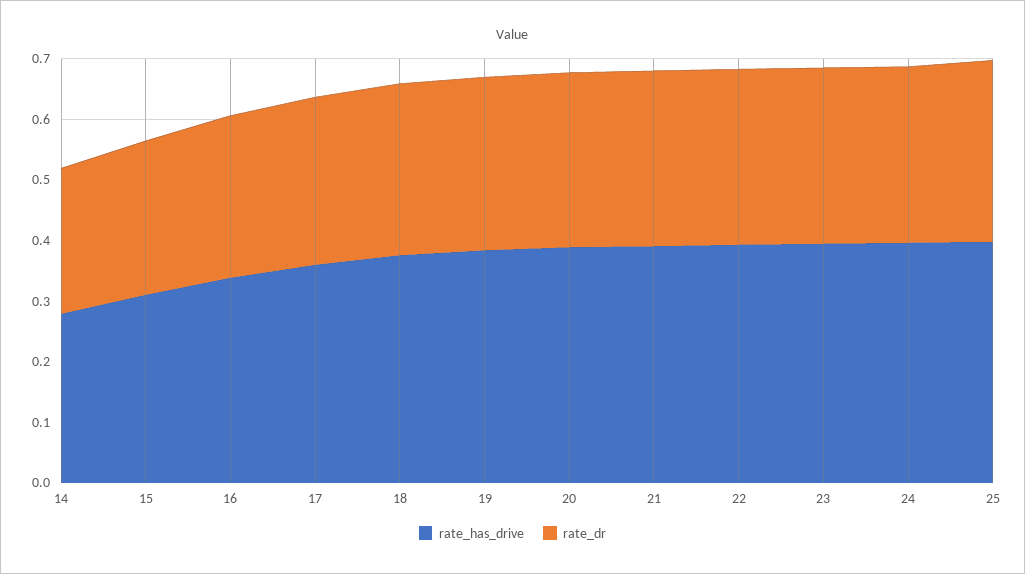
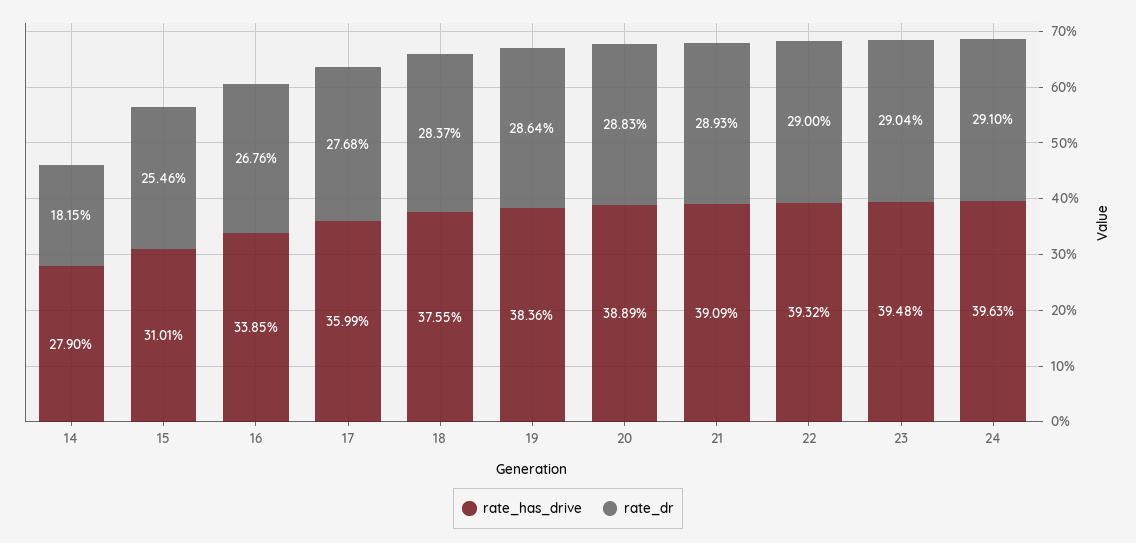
rate_dr, 14: 0.24 -> 0.1815
rate_has_drive, 25: 0.4 -> none
rate_dr, 25: 0.3 -> none

